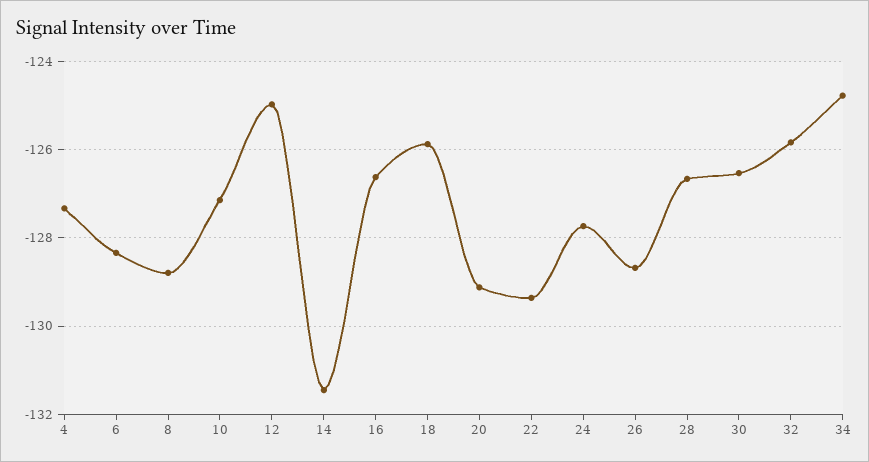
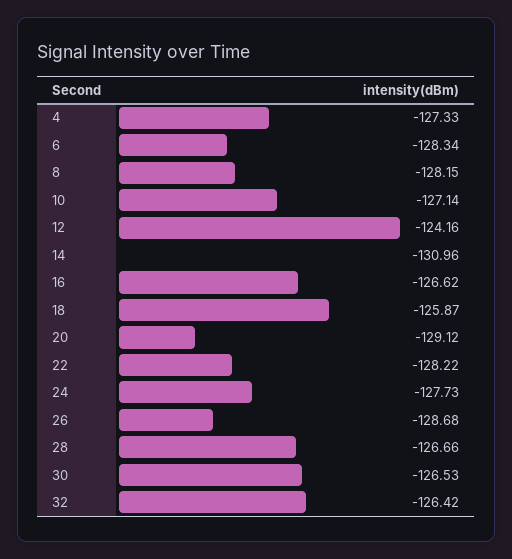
8: -128.8 -> -128.15
12: -125 -> -124.16
14: -131.4 -> -130.96
22: -129.4 -> -128.22
32: -125.8 -> -126.42
34: -124.8 -> none

